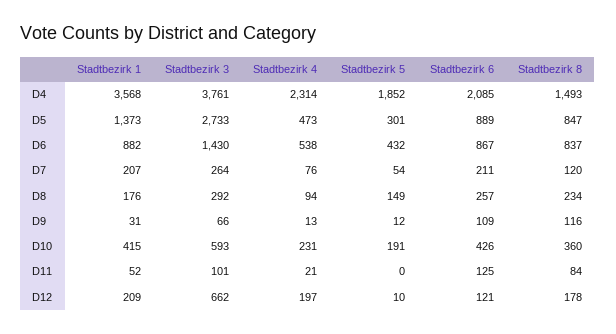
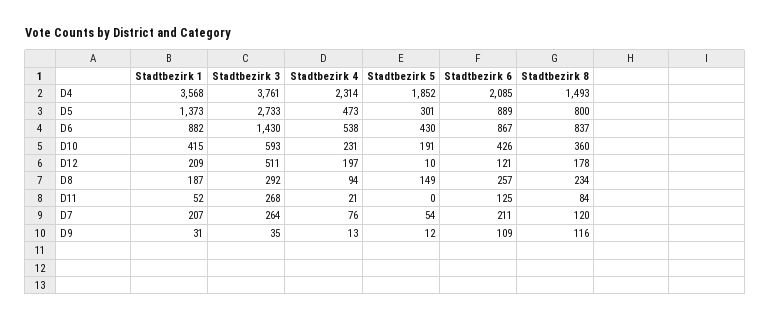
Stadtbezirk 8, D5: 847 -> 800
Stadtbezirk 5, D6: 432 -> 430
Stadtbezirk 1, D8: 176 -> 187
Stadtbezirk 3, D9: 66 -> 35
Stadtbezirk 3, D11: 101 -> 268
Stadtbezirk 3, D12: 662 -> 511

